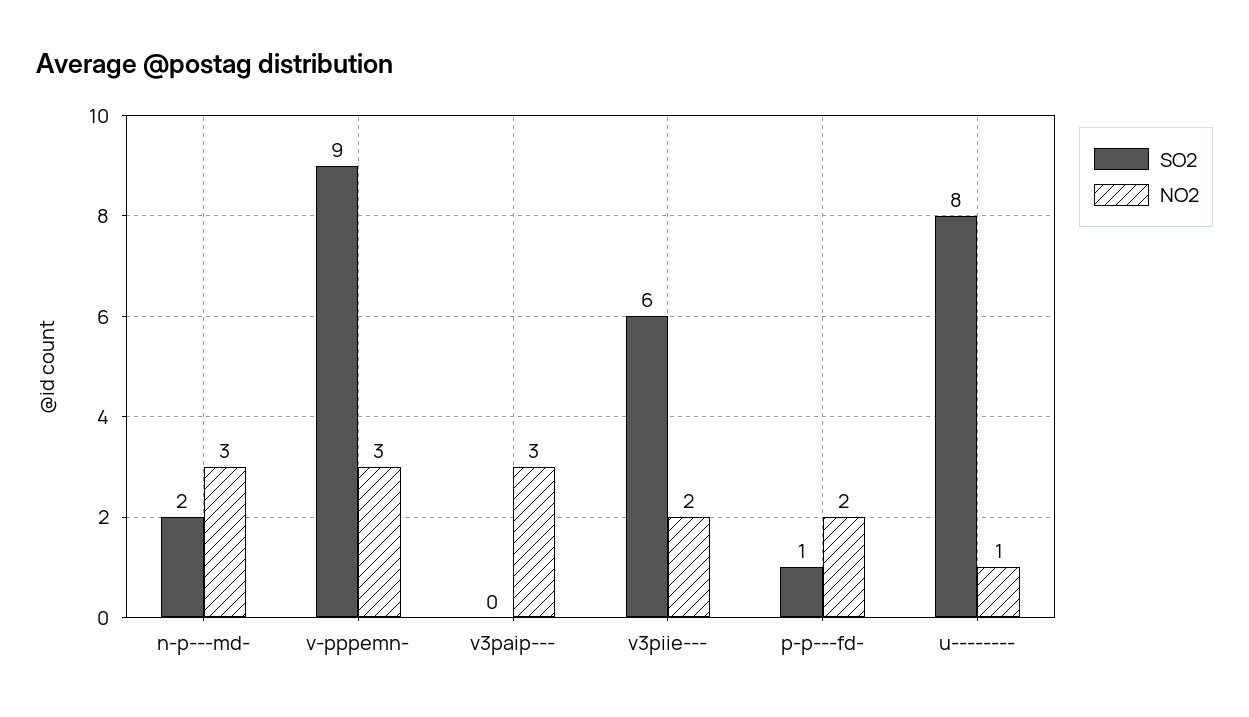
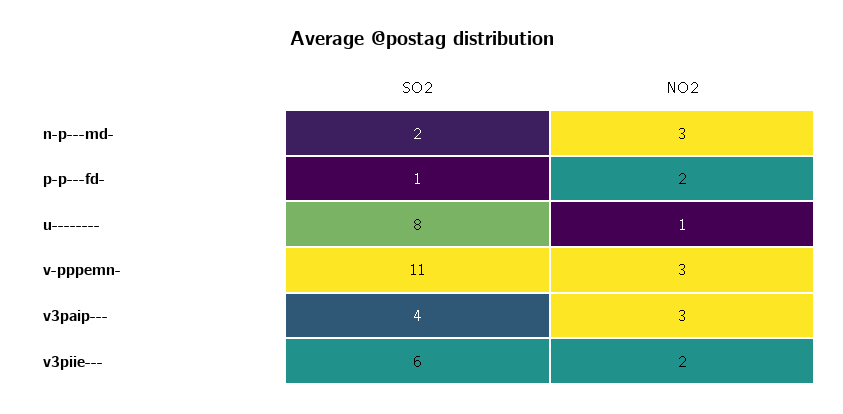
SO2, v-pppemn-: 9 -> 11
SO2, v3paip---: 0 -> 4

